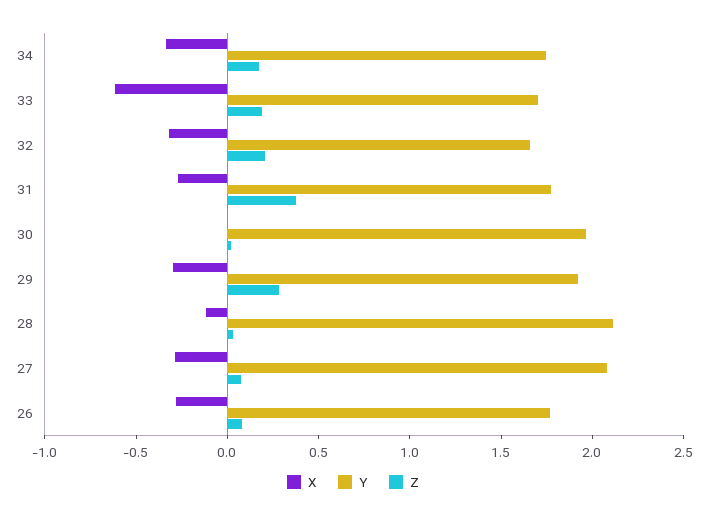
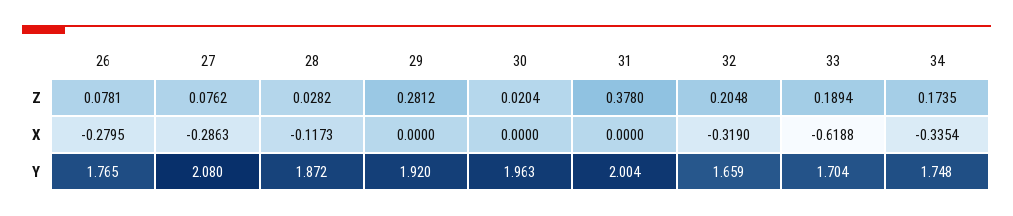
X, 31: -0.3 -> 0
Y, 31: 1.8 -> 2.004
X, 29: -0.3 -> 0
Y, 28: 2.1 -> 1.872

